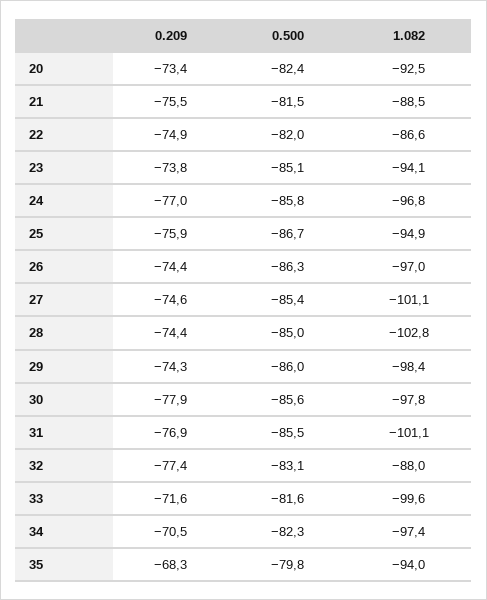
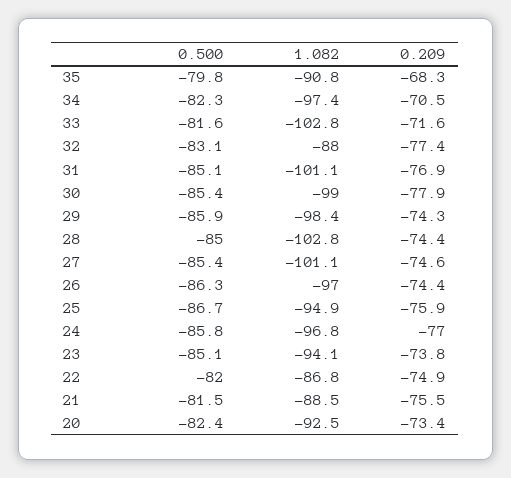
1.082, 22: -86.6 -> -86.8
0.500, 29: -86 -> -85.9
0.500, 30: -85.6 -> -85.4
1.082, 30: -97.8 -> -99
0.500, 31: -85.5 -> -85.1
1.082, 33: -99.6 -> -102.8
1.082, 35: -94 -> -90.8

